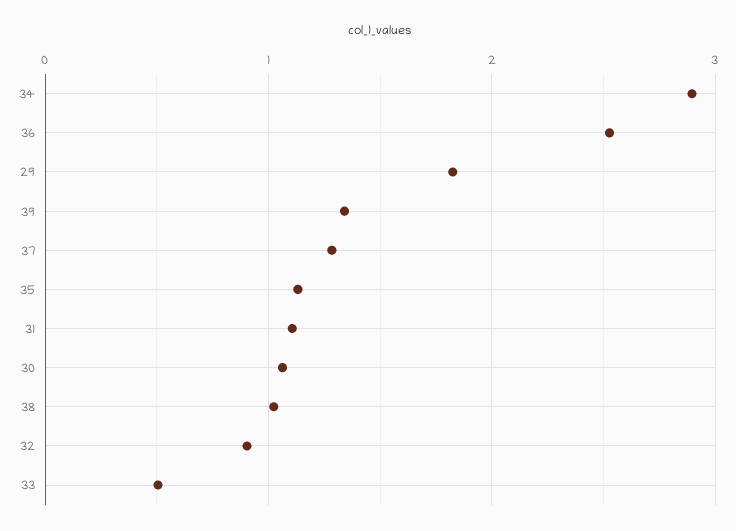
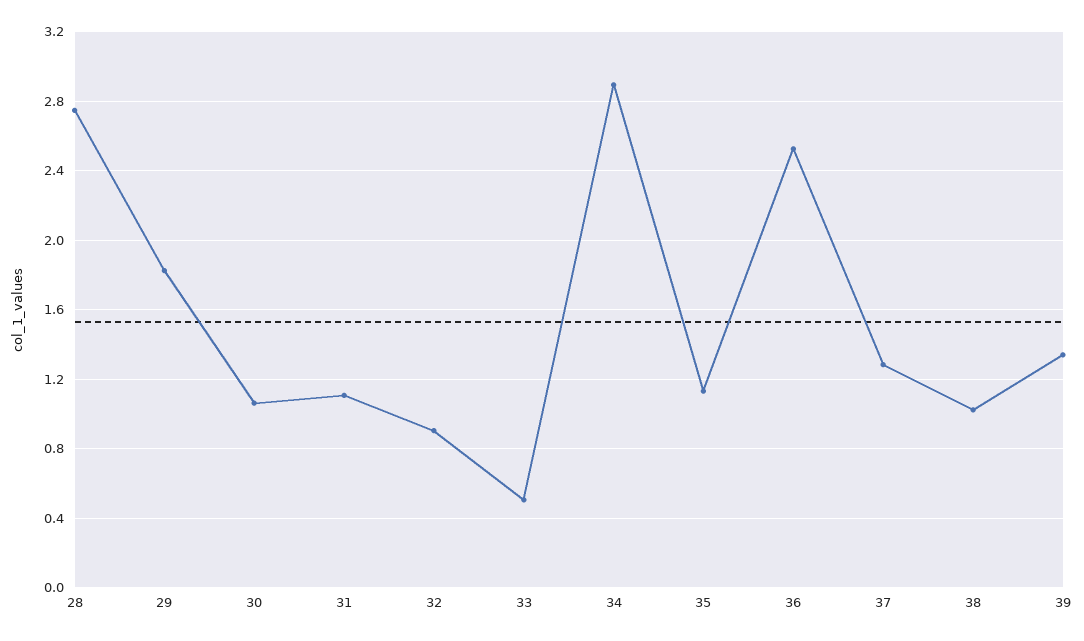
28: none -> 2.75

